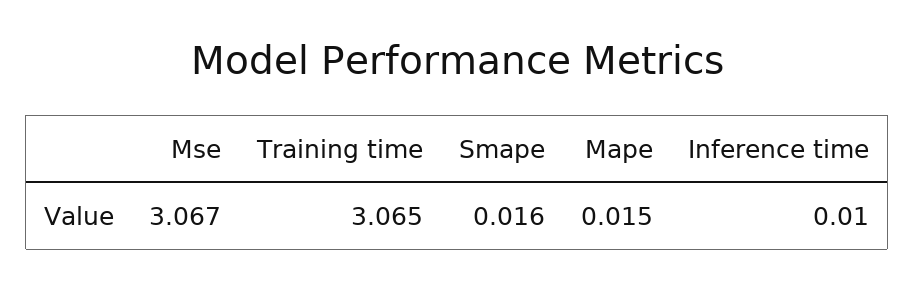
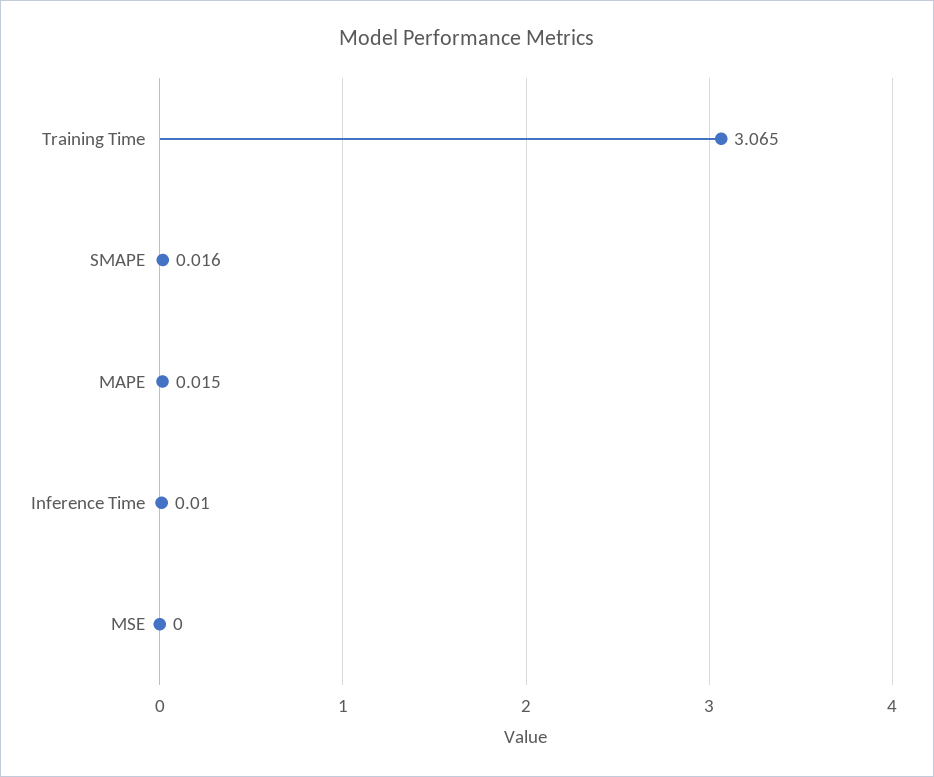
Mse: 3.067 -> 0

